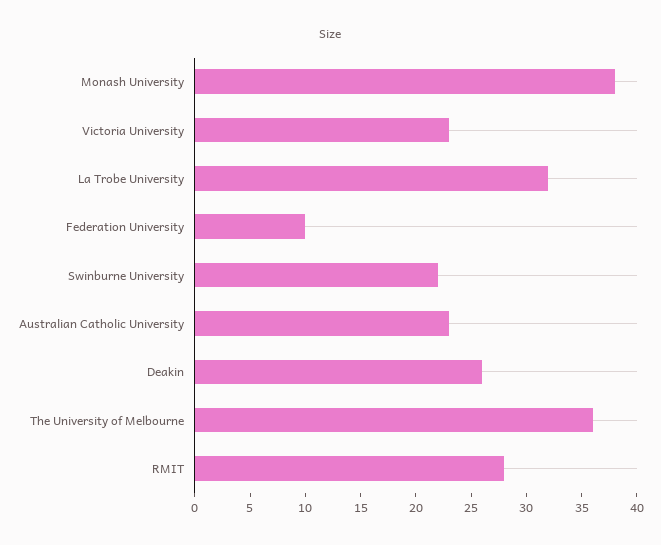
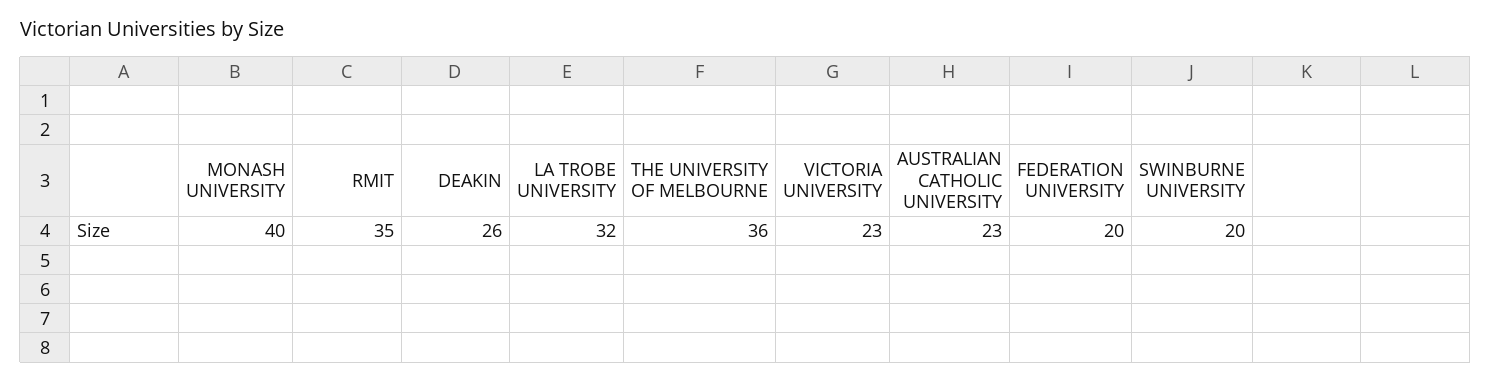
Monash University: 38 -> 40
Federation University: 10 -> 20
Swinburne University: 22 -> 20
RMIT: 28 -> 35

